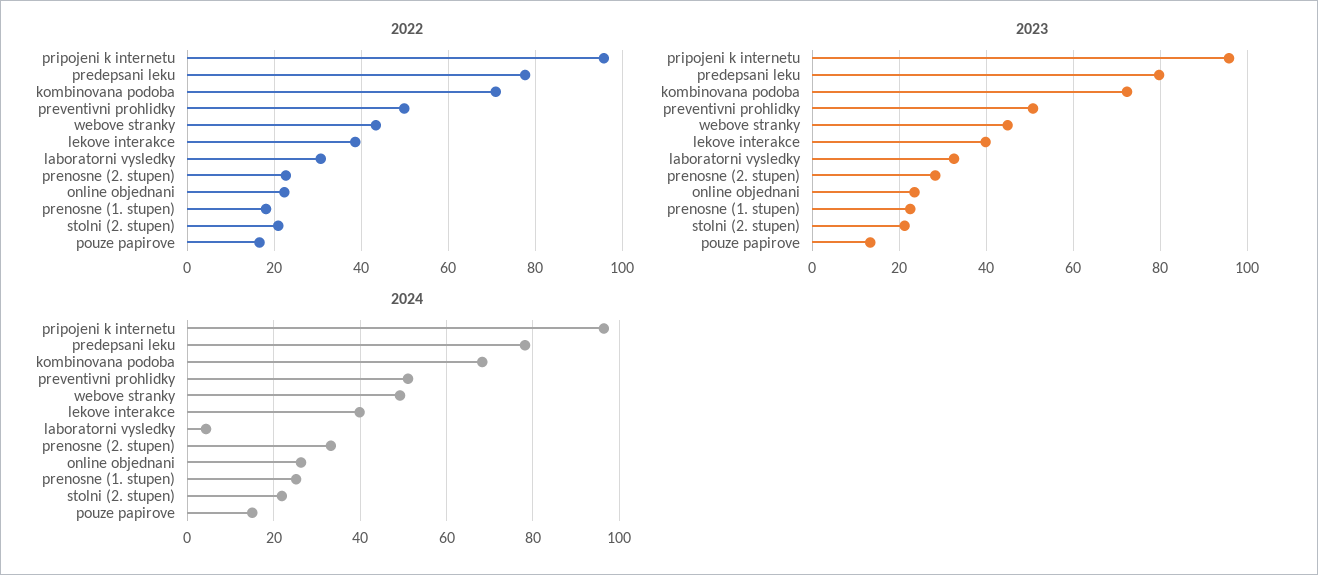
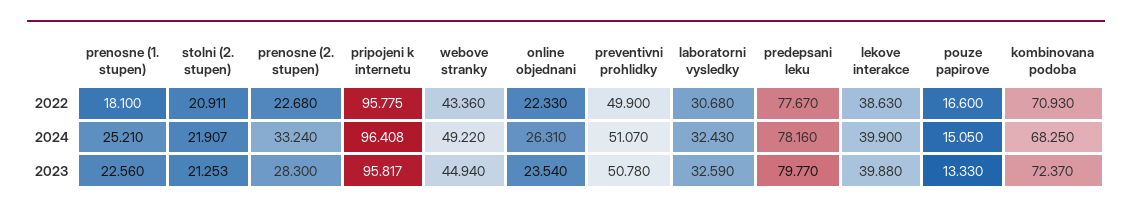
2024, laboratorni vysledky: 4 -> 32.43

